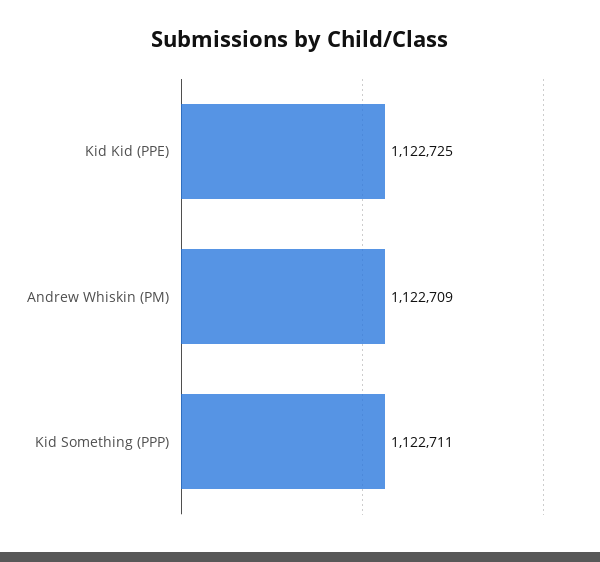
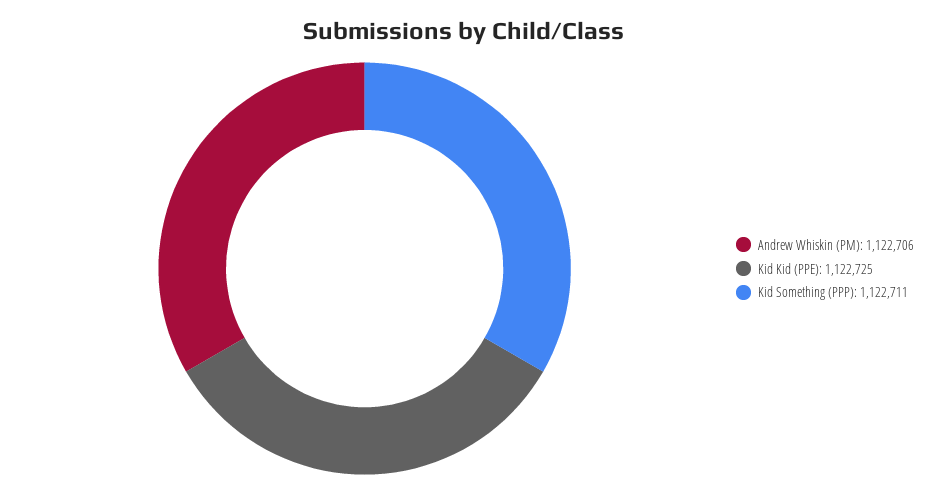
Andrew Whiskin (PM): 1122709 -> 1122706

